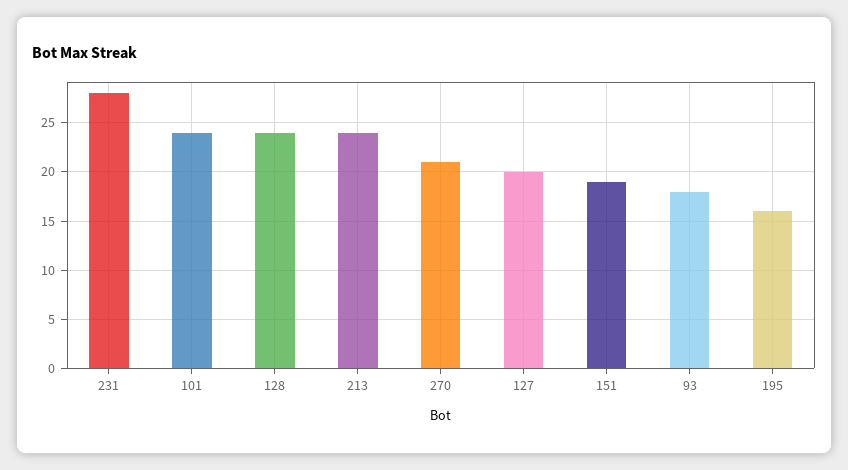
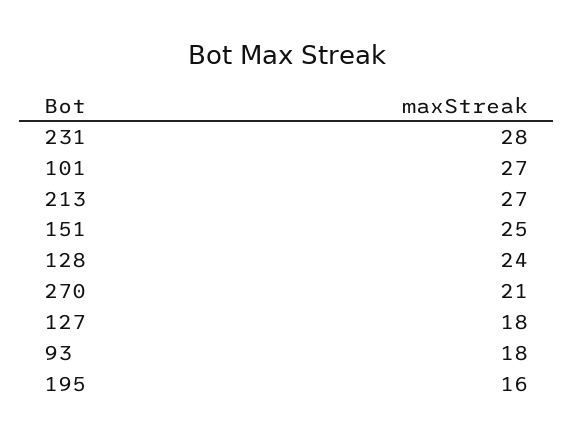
101: 24 -> 27
213: 24 -> 27
127: 20 -> 18
151: 19 -> 25

